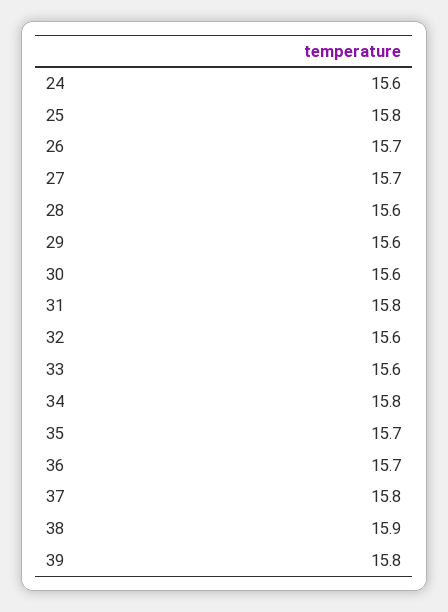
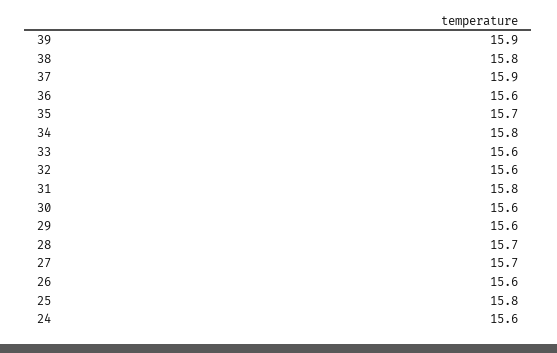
26: 15.7 -> 15.6
28: 15.6 -> 15.7
36: 15.7 -> 15.6
37: 15.8 -> 15.9
38: 15.9 -> 15.8
39: 15.8 -> 15.9

